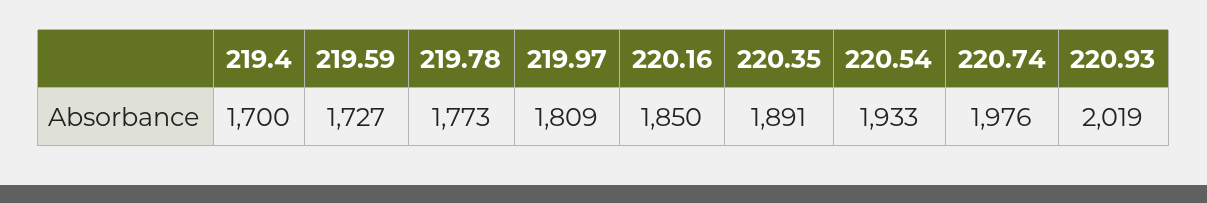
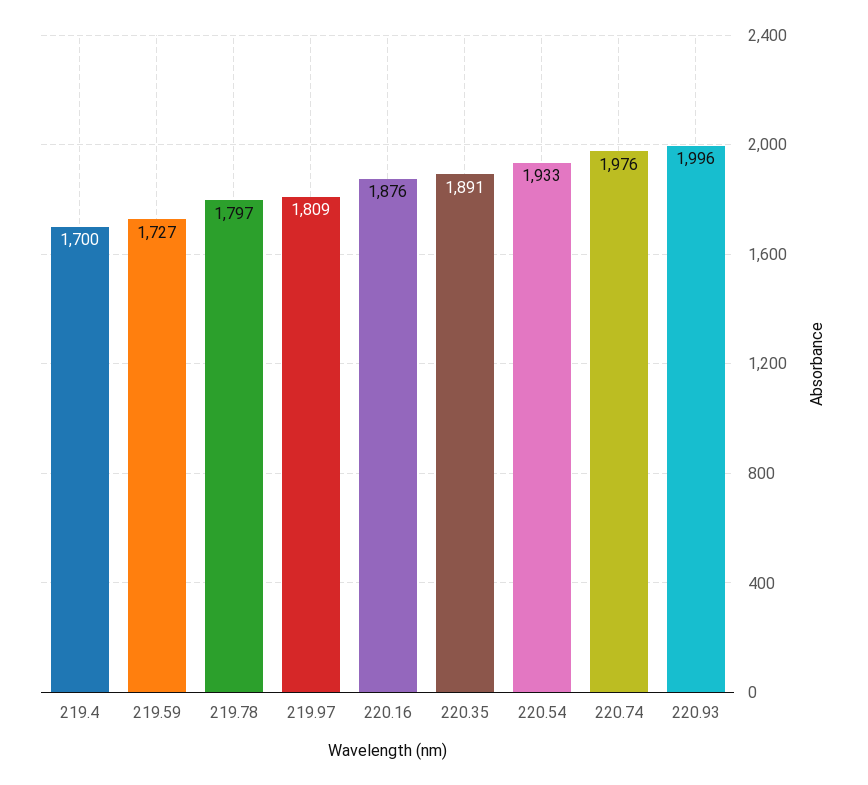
219.78: 1773 -> 1797
220.16: 1850 -> 1876
220.93: 2019 -> 1996

